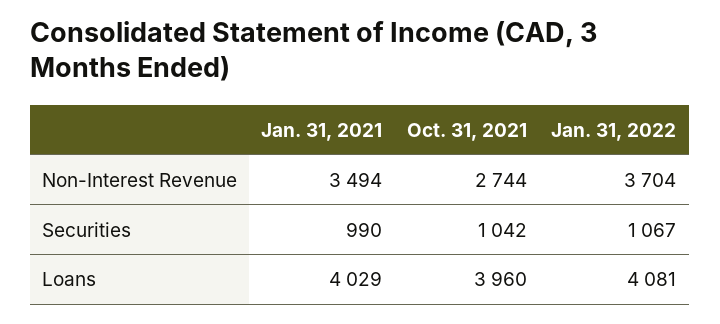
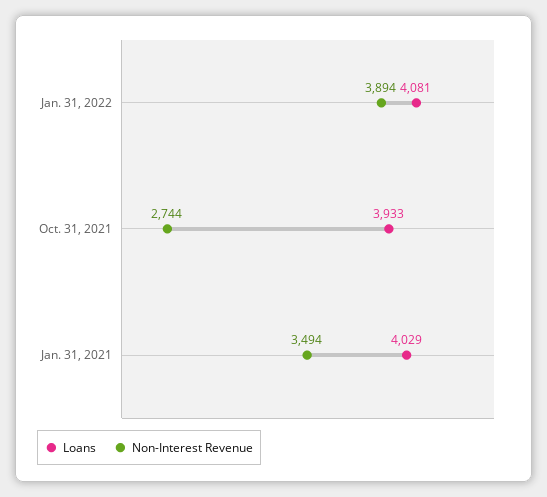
Non-Interest Revenue, Jan. 31, 2022: 3704 -> 3894
Securities, Jan. 31, 2021: 990 -> none
Securities, Oct. 31, 2021: 1042 -> none
Securities, Jan. 31, 2022: 1067 -> none
Loans, Oct. 31, 2021: 3960 -> 3933

